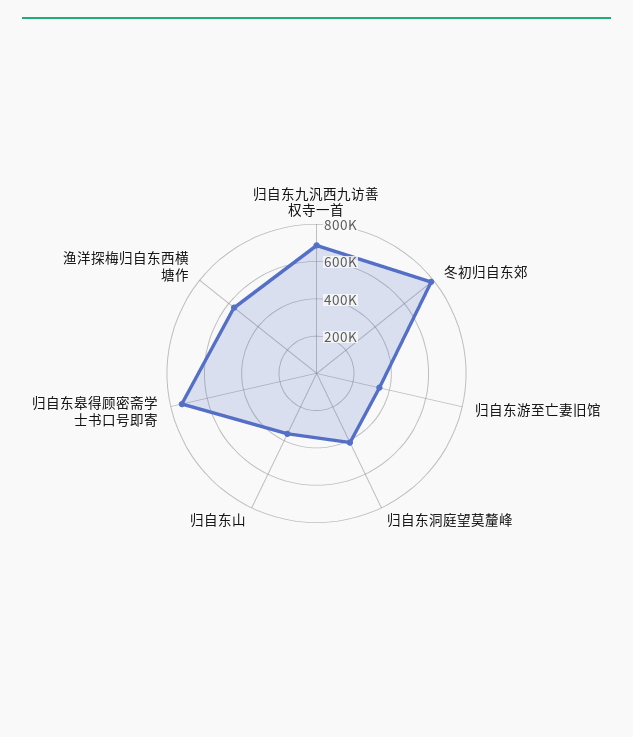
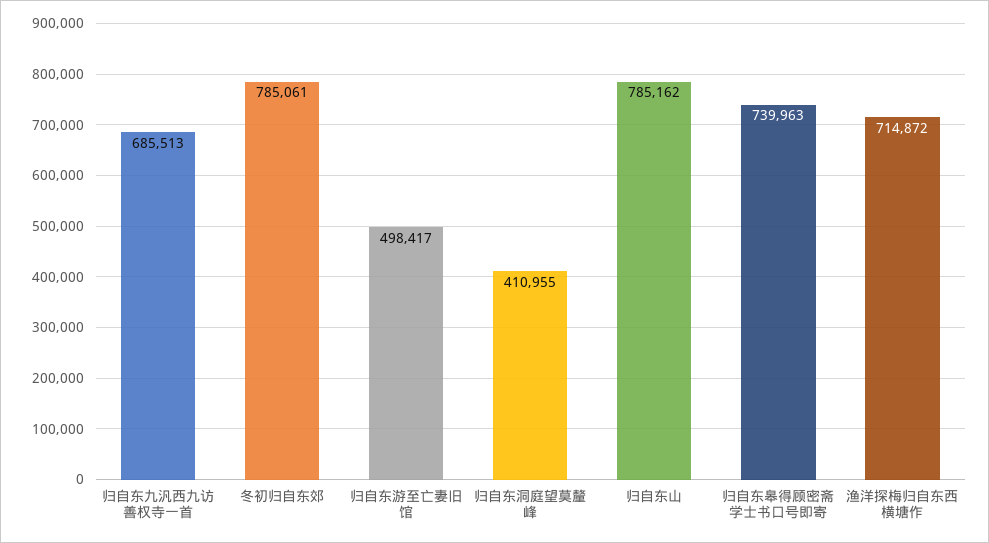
归自东游至亡妻旧馆: 350000 -> 498417
归自东山: 350000 -> 785162
渔洋探梅归自东西横塘作: 550000 -> 714872

